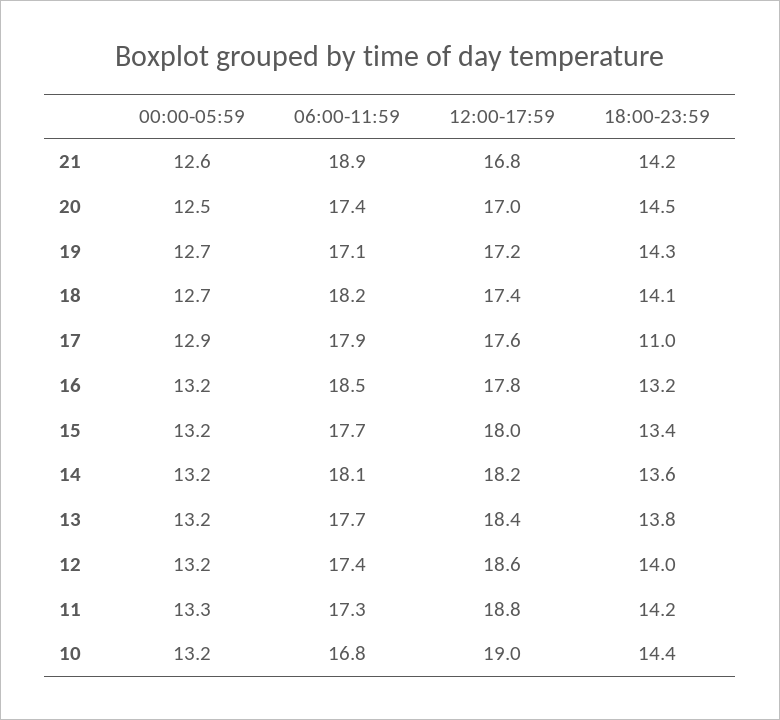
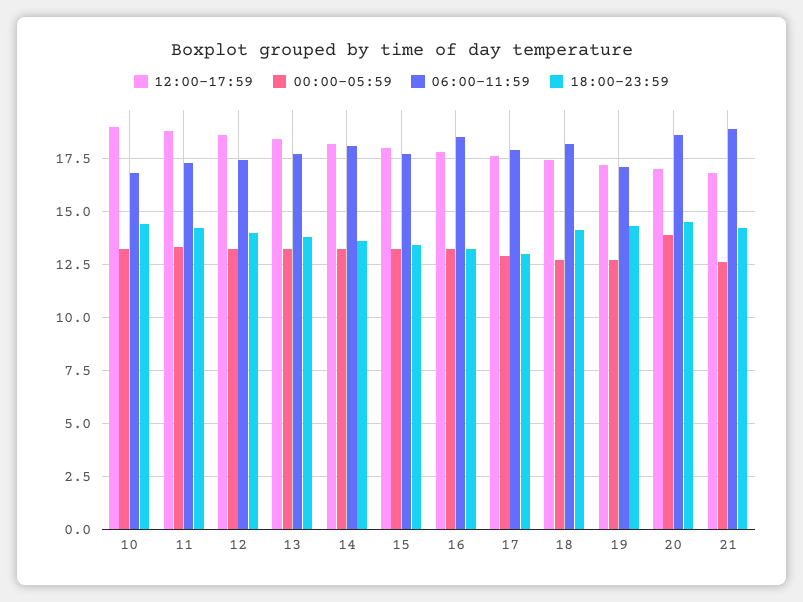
00:00-05:59, 20: 12.5 -> 14
06:00-11:59, 20: 17.4 -> 18.5
18:00-23:59, 17: 11 -> 13

